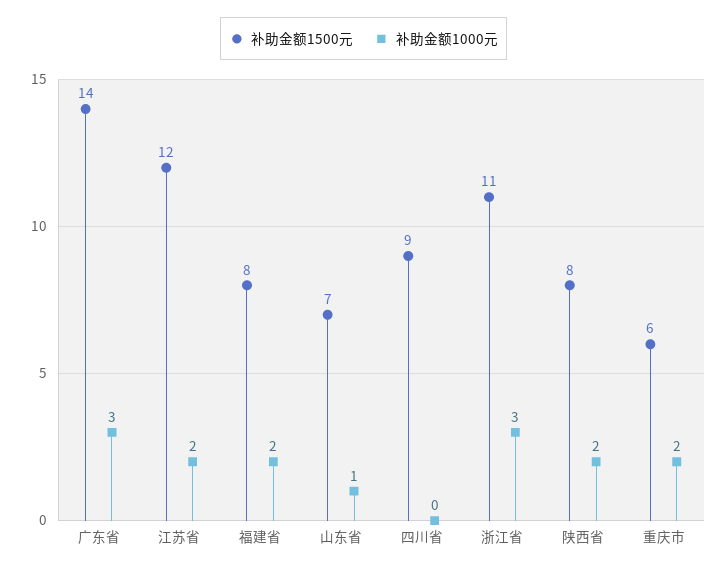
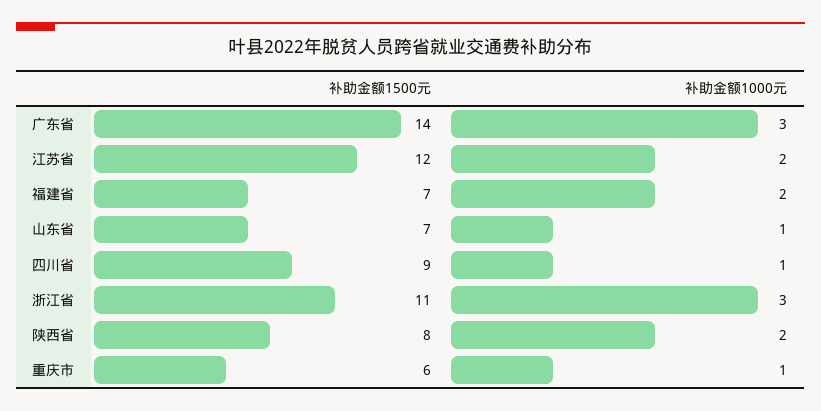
补助金额1500元, 福建省: 8 -> 7
补助金额1000元, 四川省: 0 -> 1
补助金额1000元, 重庆市: 2 -> 1

